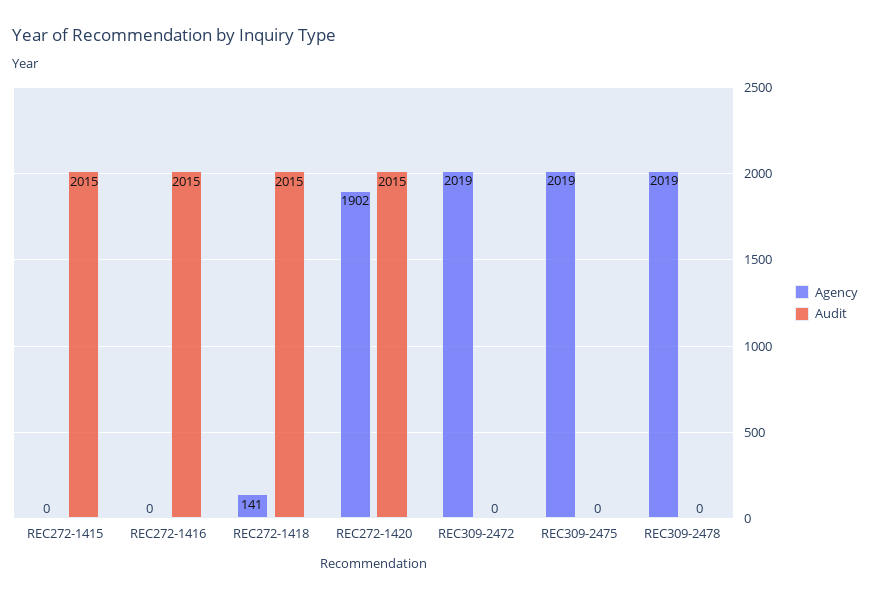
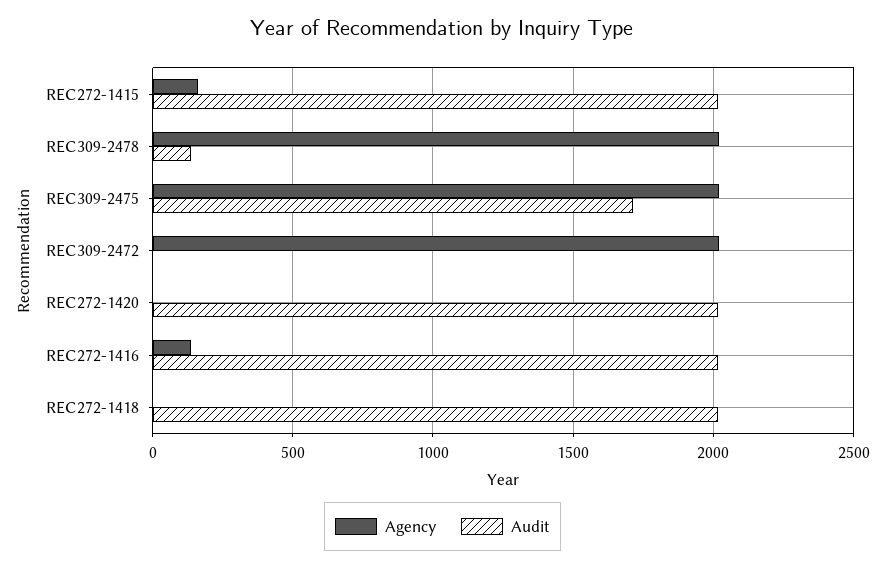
Agency, REC272-1415: 0 -> 150
Agency, REC272-1416: 0 -> 150
Agency, REC272-1418: 141 -> 0
Agency, REC272-1420: 1902 -> 0
Audit, REC309-2475: 0 -> 1700
Audit, REC309-2478: 0 -> 150

